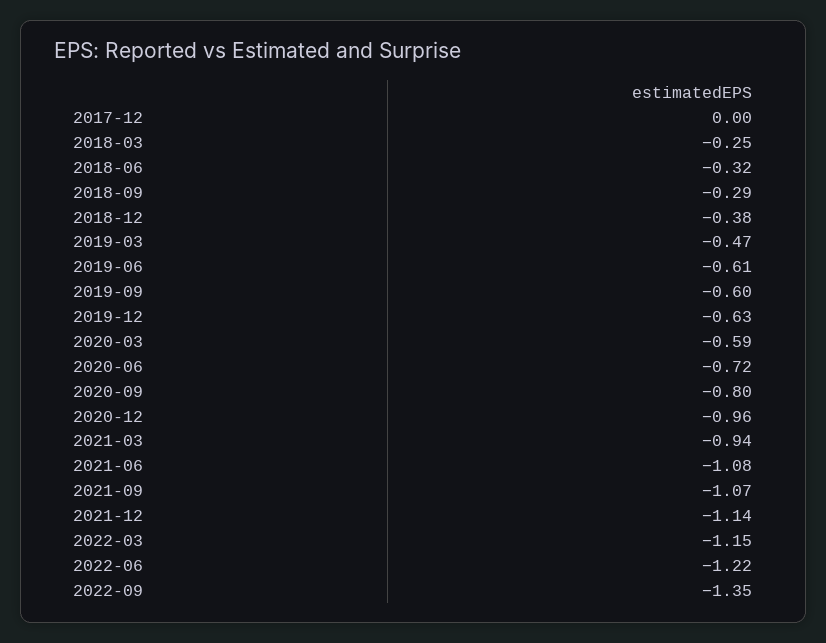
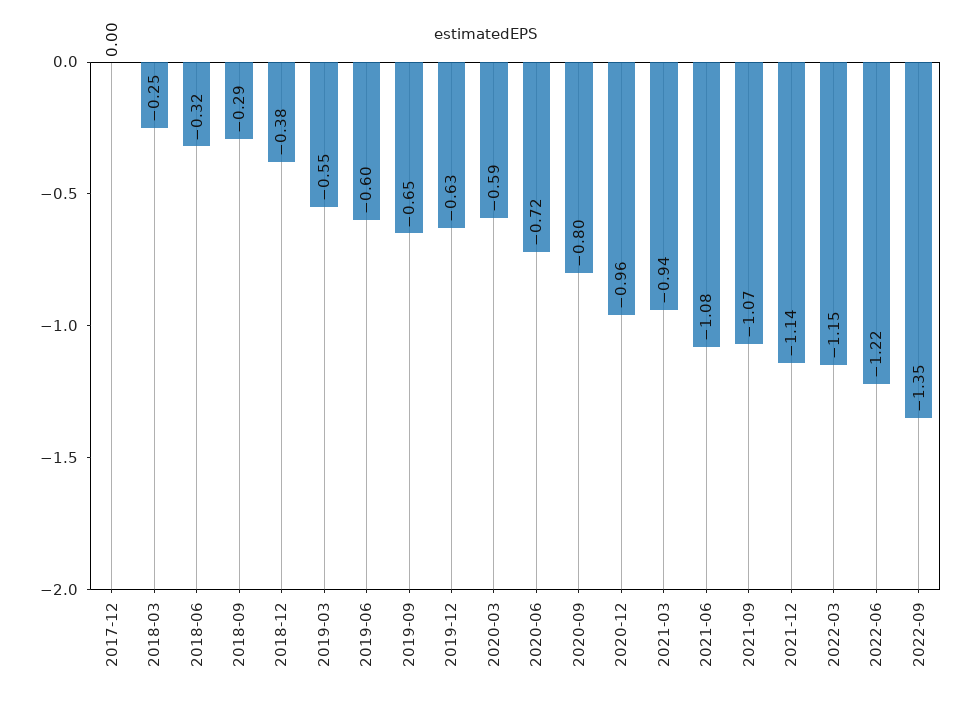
2019-03: -0.47 -> -0.55
2019-06: -0.61 -> -0.6
2019-09: -0.6 -> -0.65

